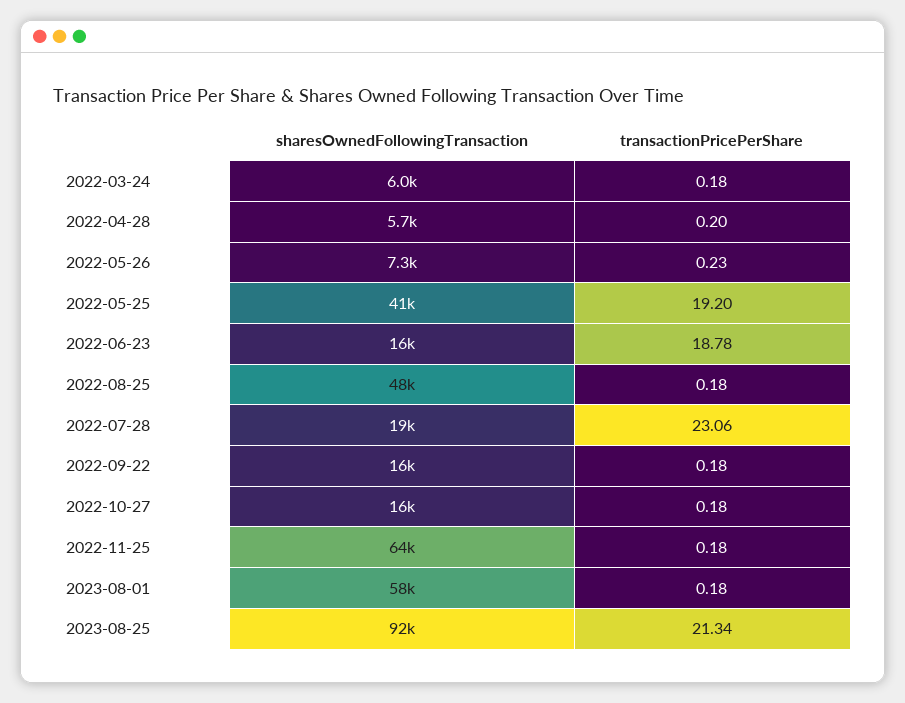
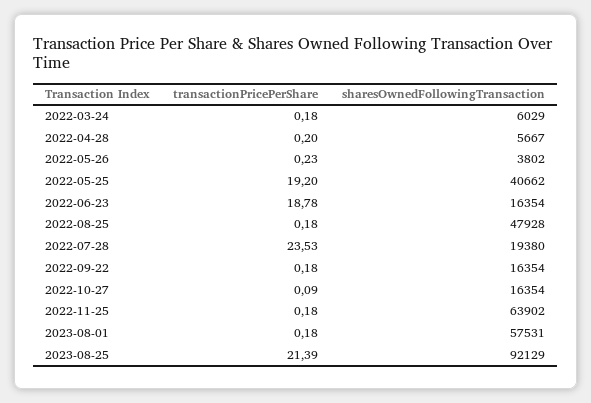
sharesOwnedFollowingTransaction, 2022-05-26: 7300 -> 3802
transactionPricePerShare, 2022-07-28: 23.06 -> 23.53
transactionPricePerShare, 2022-10-27: 0.18 -> 0.09
transactionPricePerShare, 2023-08-25: 21.34 -> 21.39

